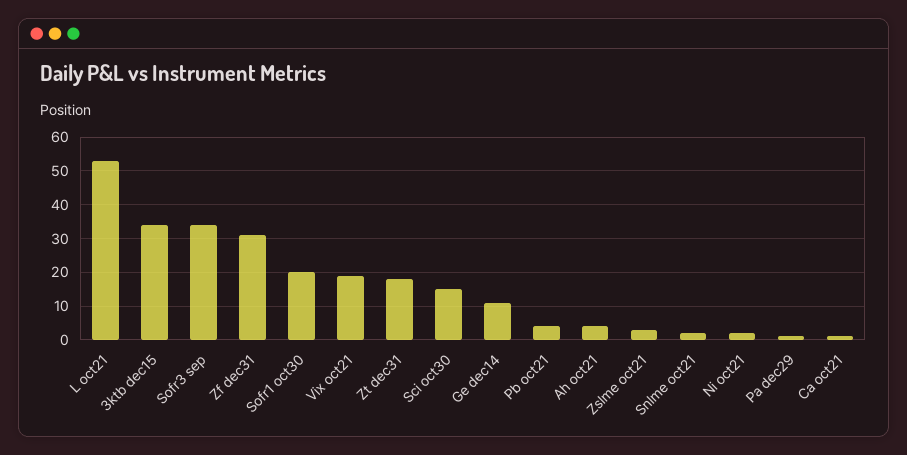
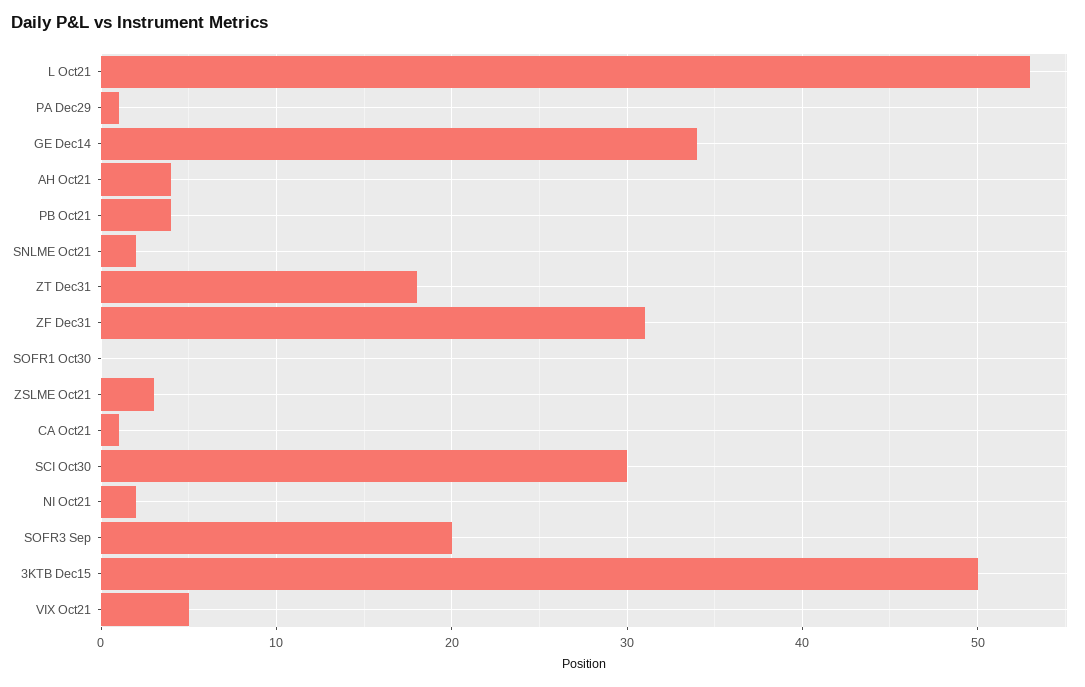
3ktb dec15: 35 -> 50
Sofr3 sep: 35 -> 20
Sofr1 oct30: 20 -> 0
Vix oct21: 20 -> 5
Sci oct30: 15 -> 30
Ge dec14: 10 -> 34

